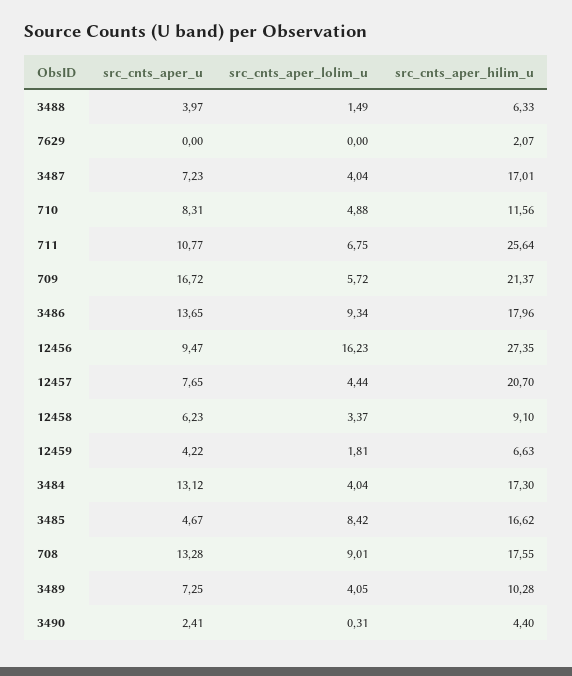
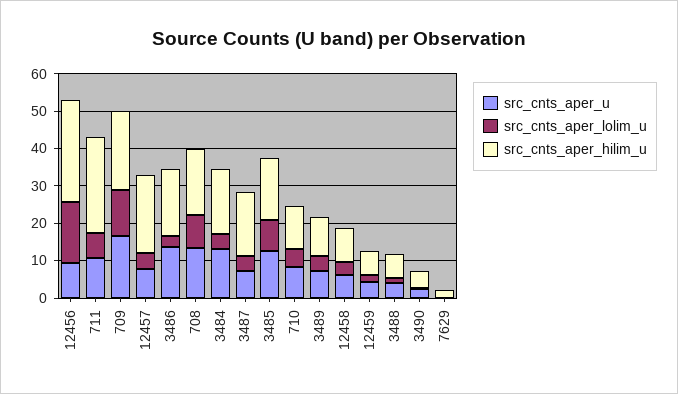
src_cnts_aper_lolim_u, 709: 5.72 -> 12.5
src_cnts_aper_lolim_u, 3486: 9.34 -> 2.5
src_cnts_aper_u, 3485: 4.67 -> 12.5

